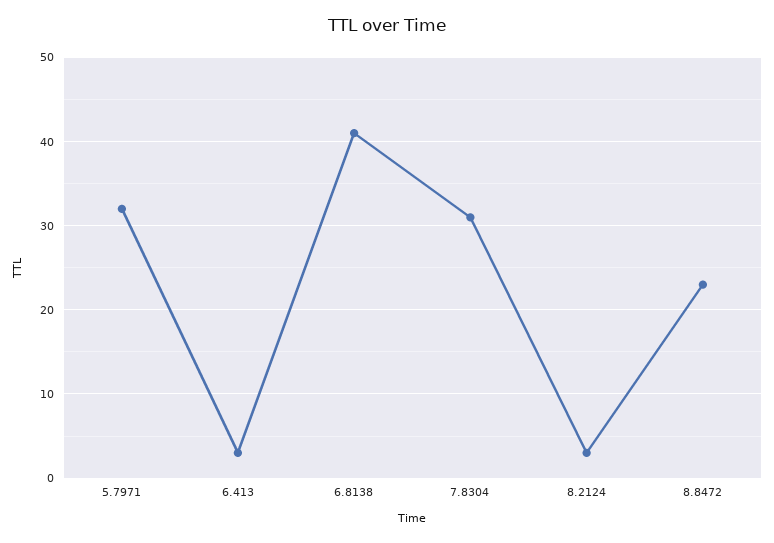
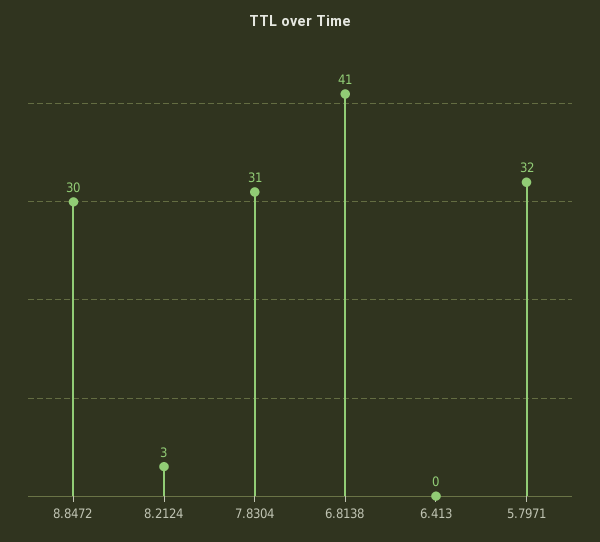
6.413: 3 -> 0
8.8472: 23 -> 30

